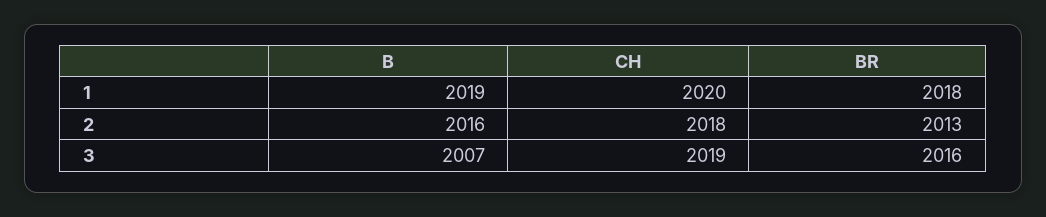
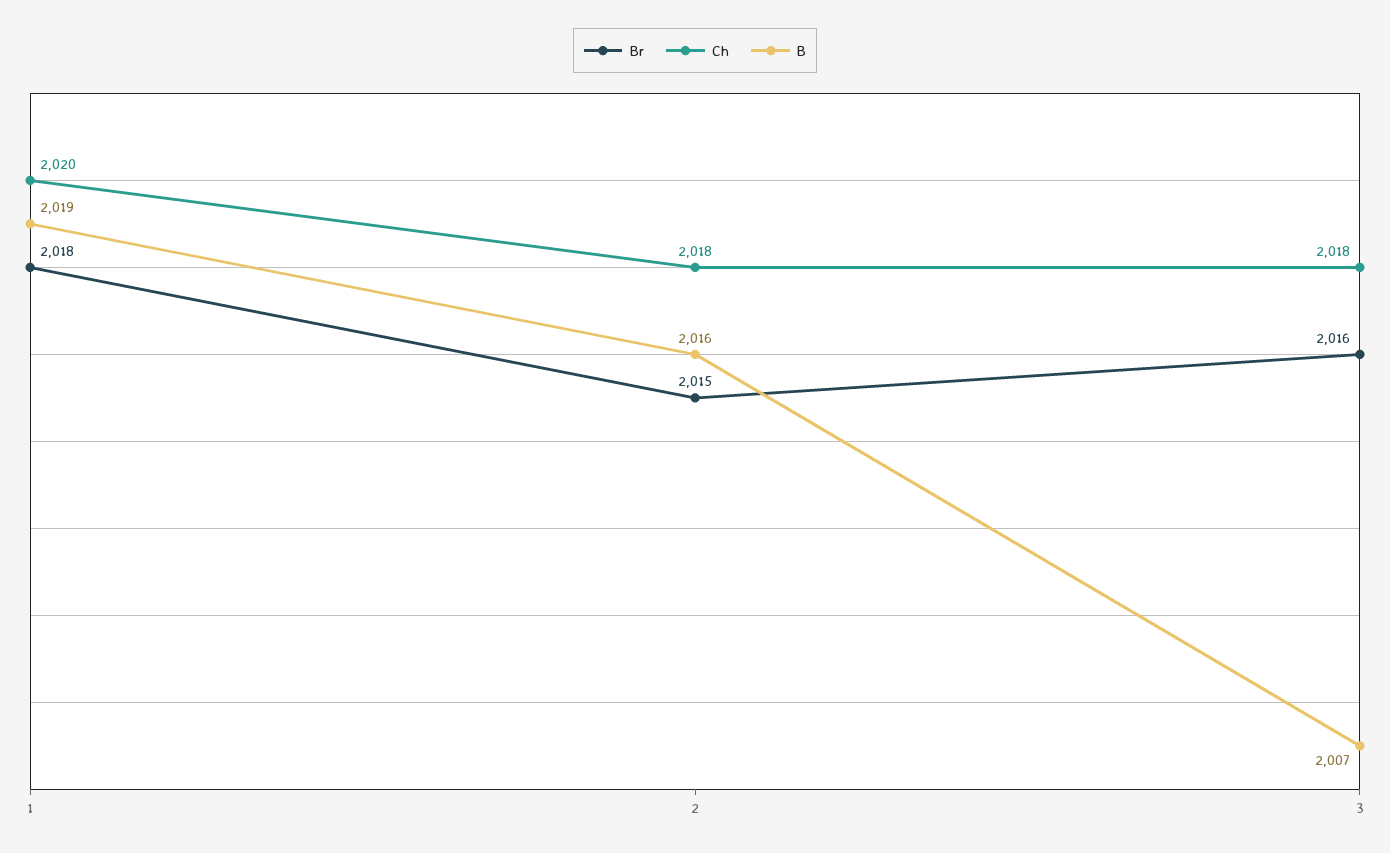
BR, 2: 2013 -> 2015
CH, 3: 2019 -> 2018

